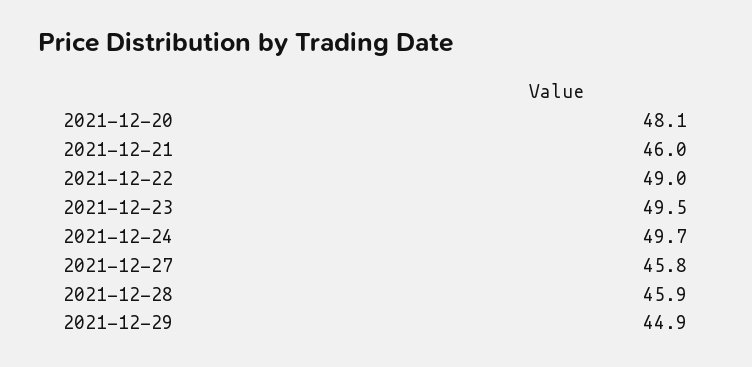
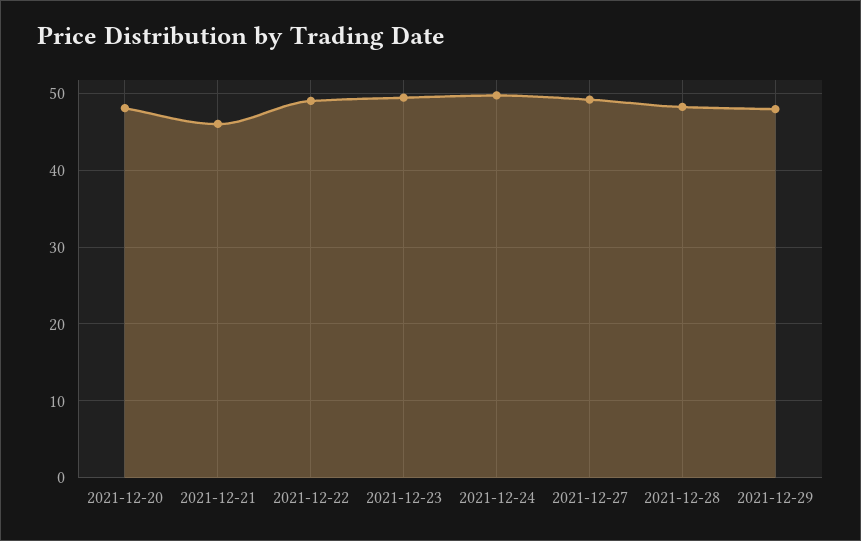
2021-12-27: 45.8 -> 49
2021-12-28: 45.9 -> 48
2021-12-29: 44.9 -> 48

